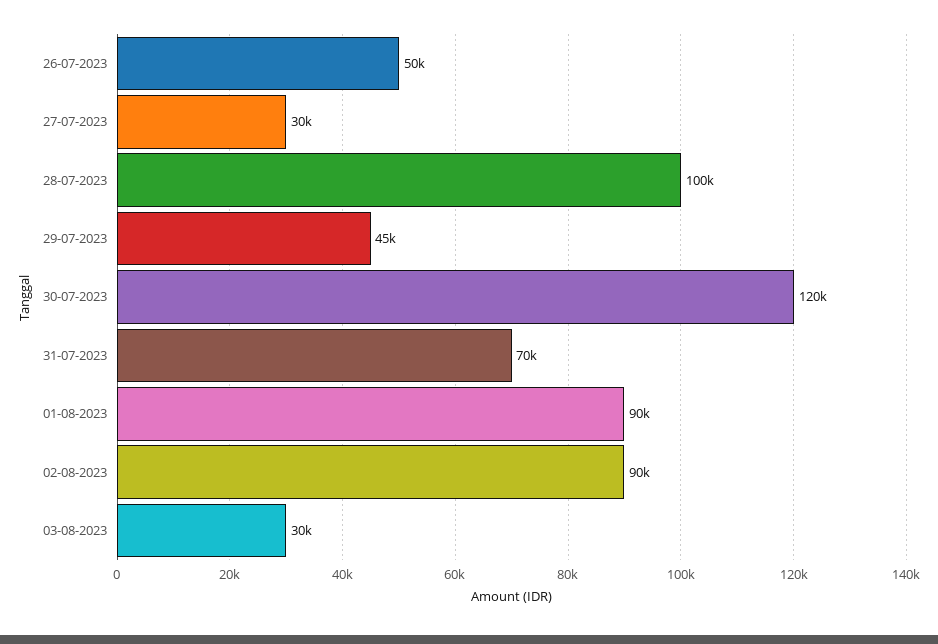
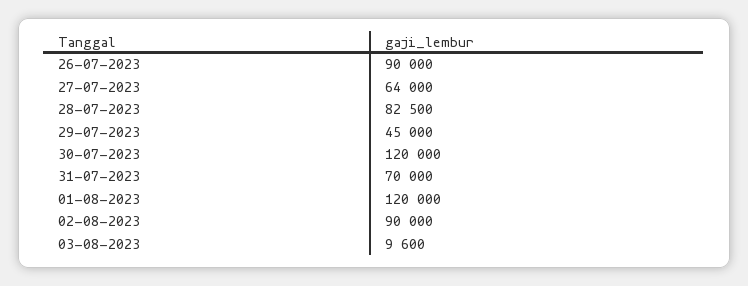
26-07-2023: 50000 -> 90000
27-07-2023: 30000 -> 64000
28-07-2023: 100000 -> 82500
01-08-2023: 90000 -> 120000
03-08-2023: 30000 -> 9600

